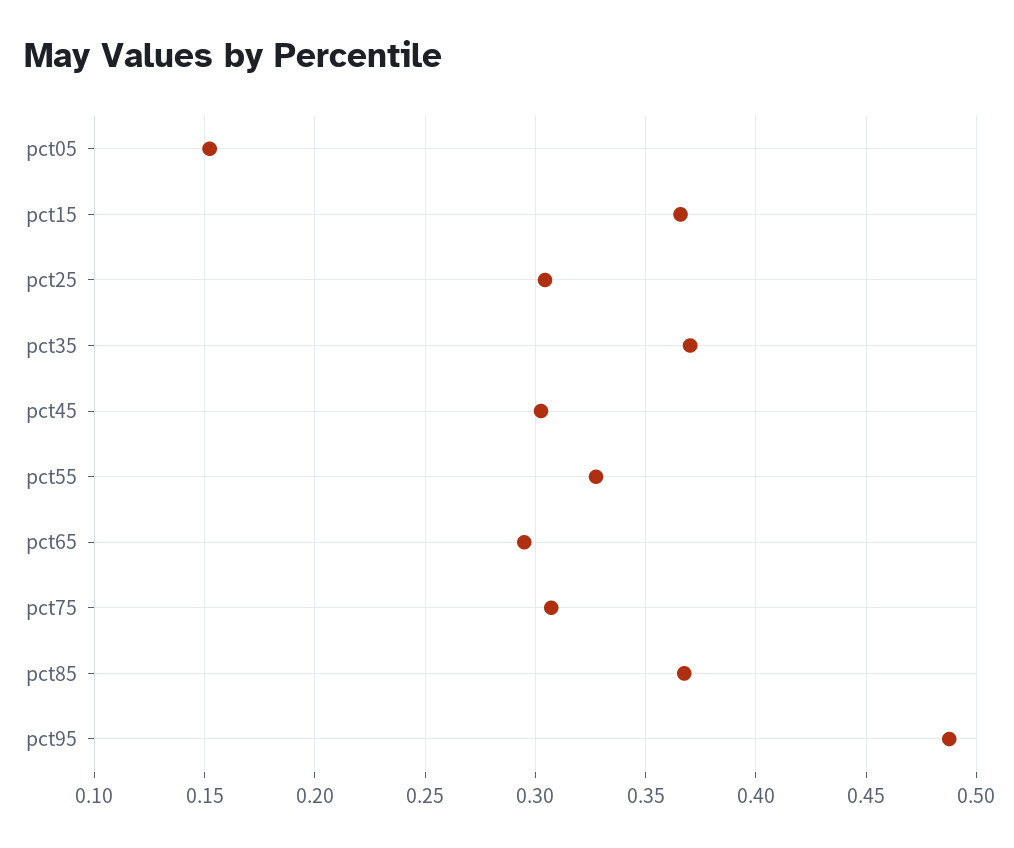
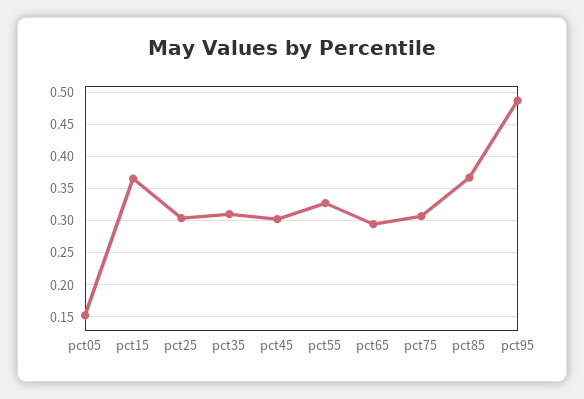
pct35: 0.37 -> 0.31

